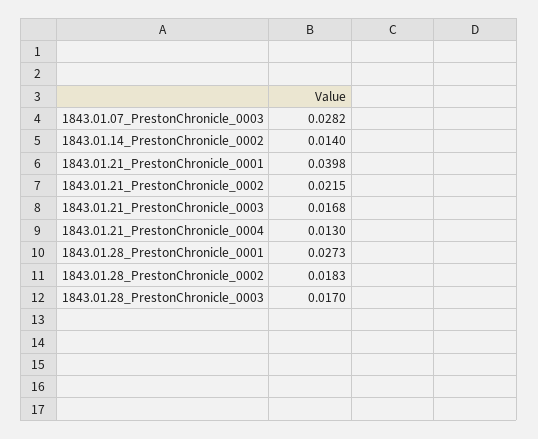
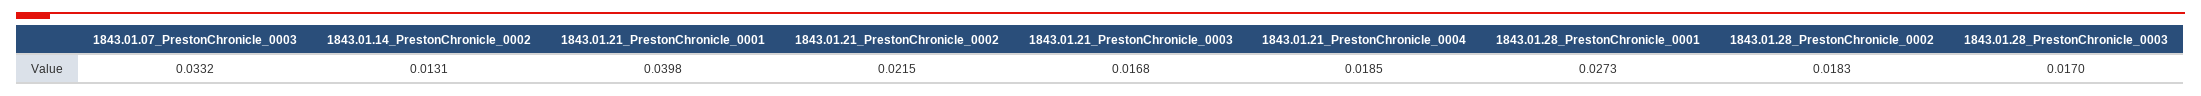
1843.01.07_PrestonChronicle_0003: 0.0282 -> 0.0332
1843.01.14_PrestonChronicle_0002: 0.014 -> 0.0131
1843.01.21_PrestonChronicle_0004: 0.013 -> 0.0185

